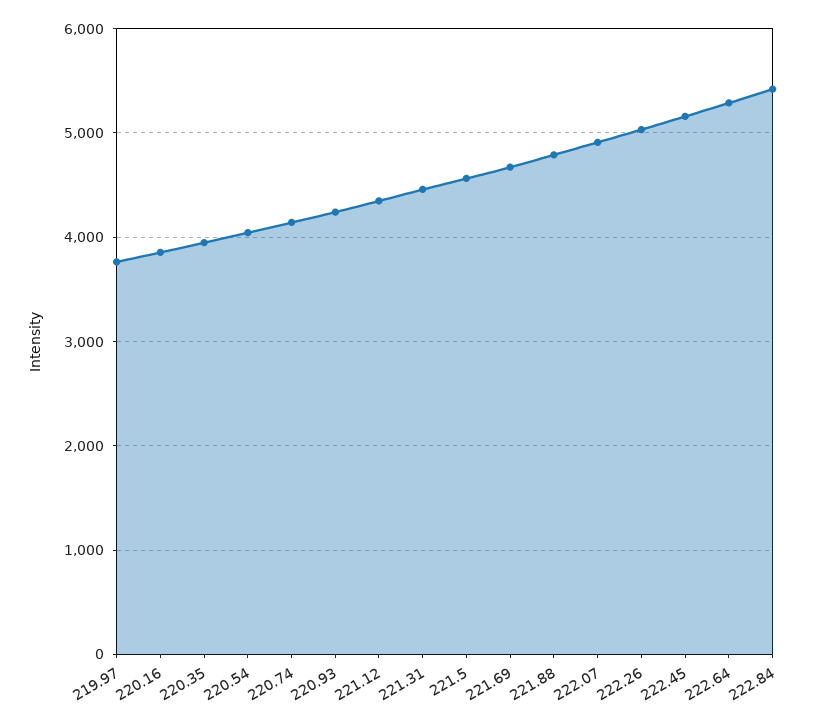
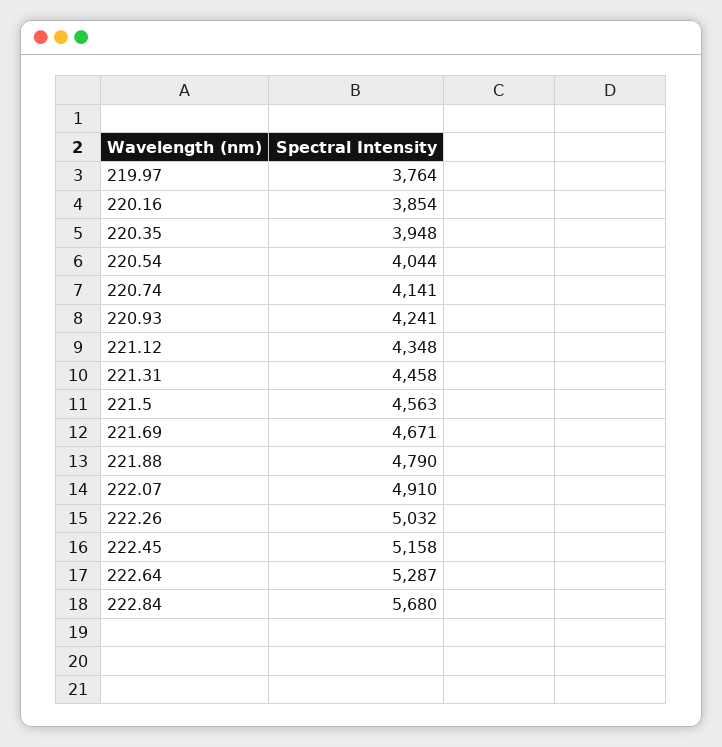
222.84: 5400 -> 5680

